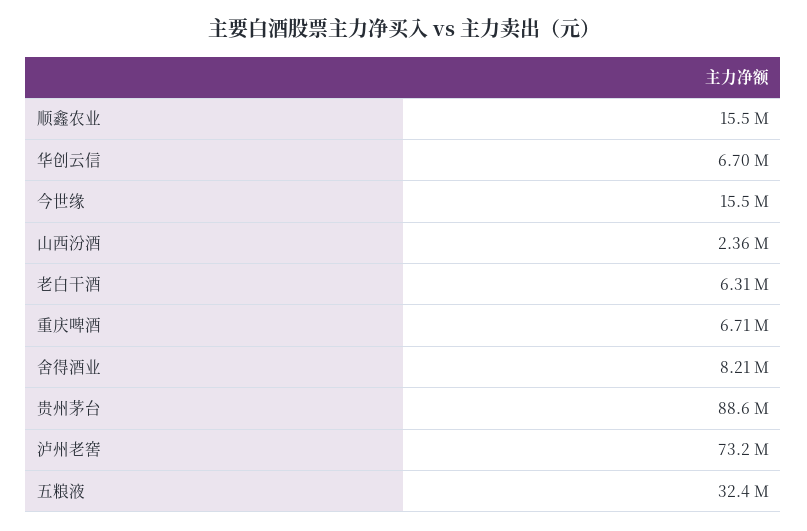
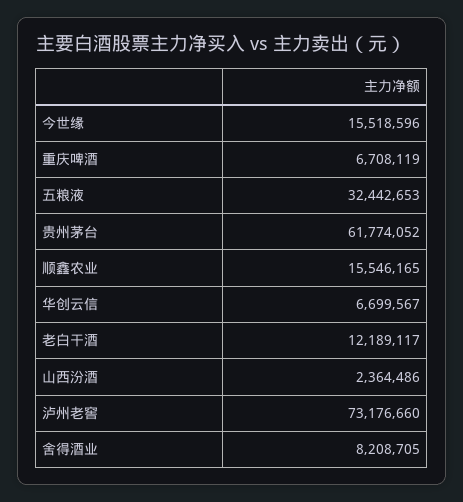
老白干酒: 6310000 -> 12189117
贵州茅台: 88600000 -> 61774052

